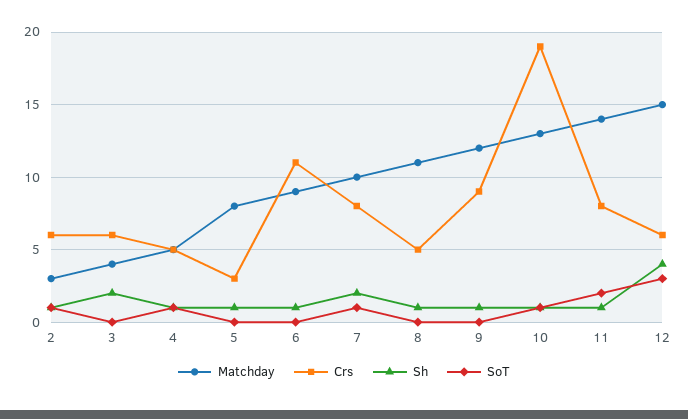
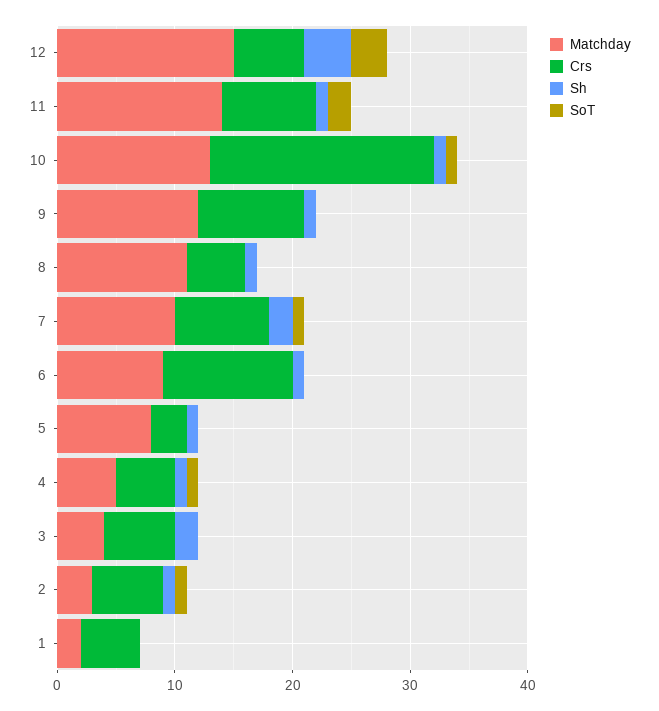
Matchday, 1: none -> 2
Crs, 1: none -> 5
Sh, 1: none -> 0
SoT, 1: none -> 0

